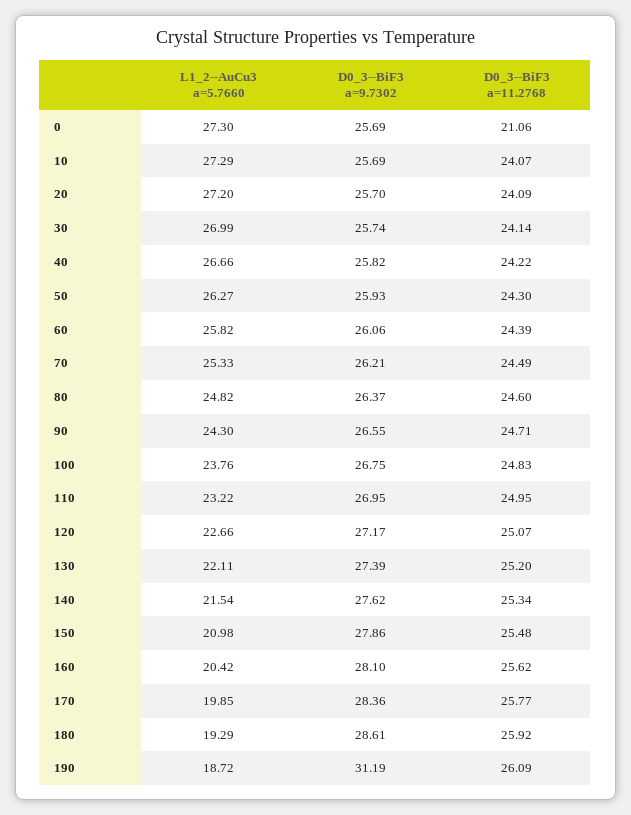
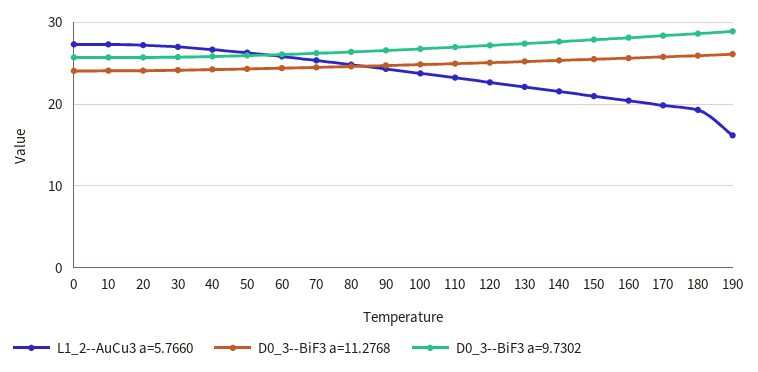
D0_3--BiF3 a=11.2768, 0: 21.06 -> 24
L1_2--AuCu3 a=5.7660, 190: 18.72 -> 16
D0_3--BiF3 a=9.7302, 190: 31.19 -> 29

